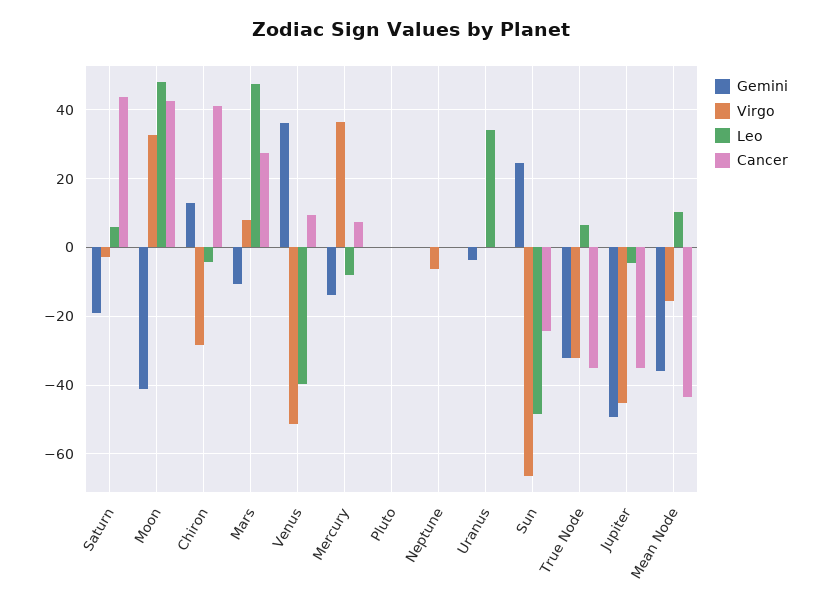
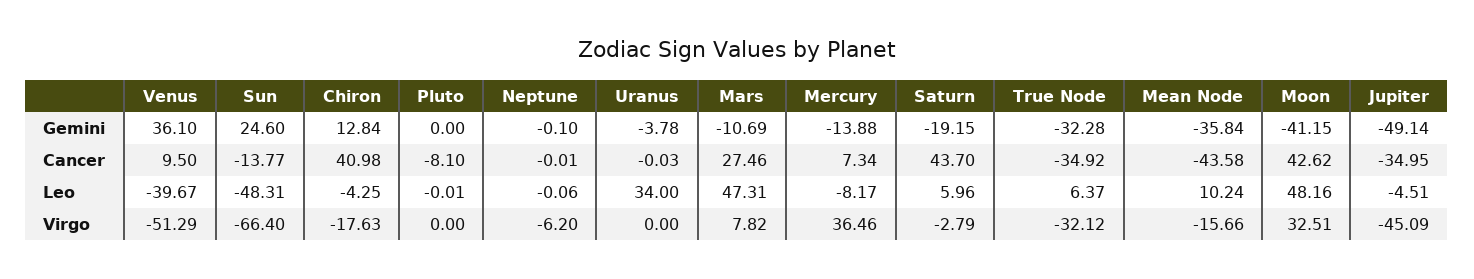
Virgo, Chiron: -28 -> -17.63
Cancer, Pluto: 0 -> -8.1
Cancer, Sun: -24 -> -13.77

